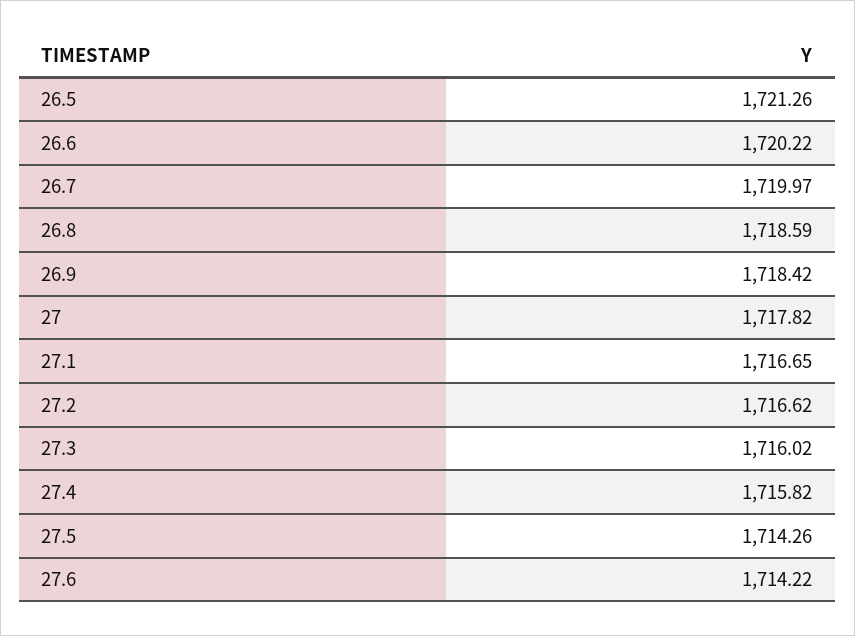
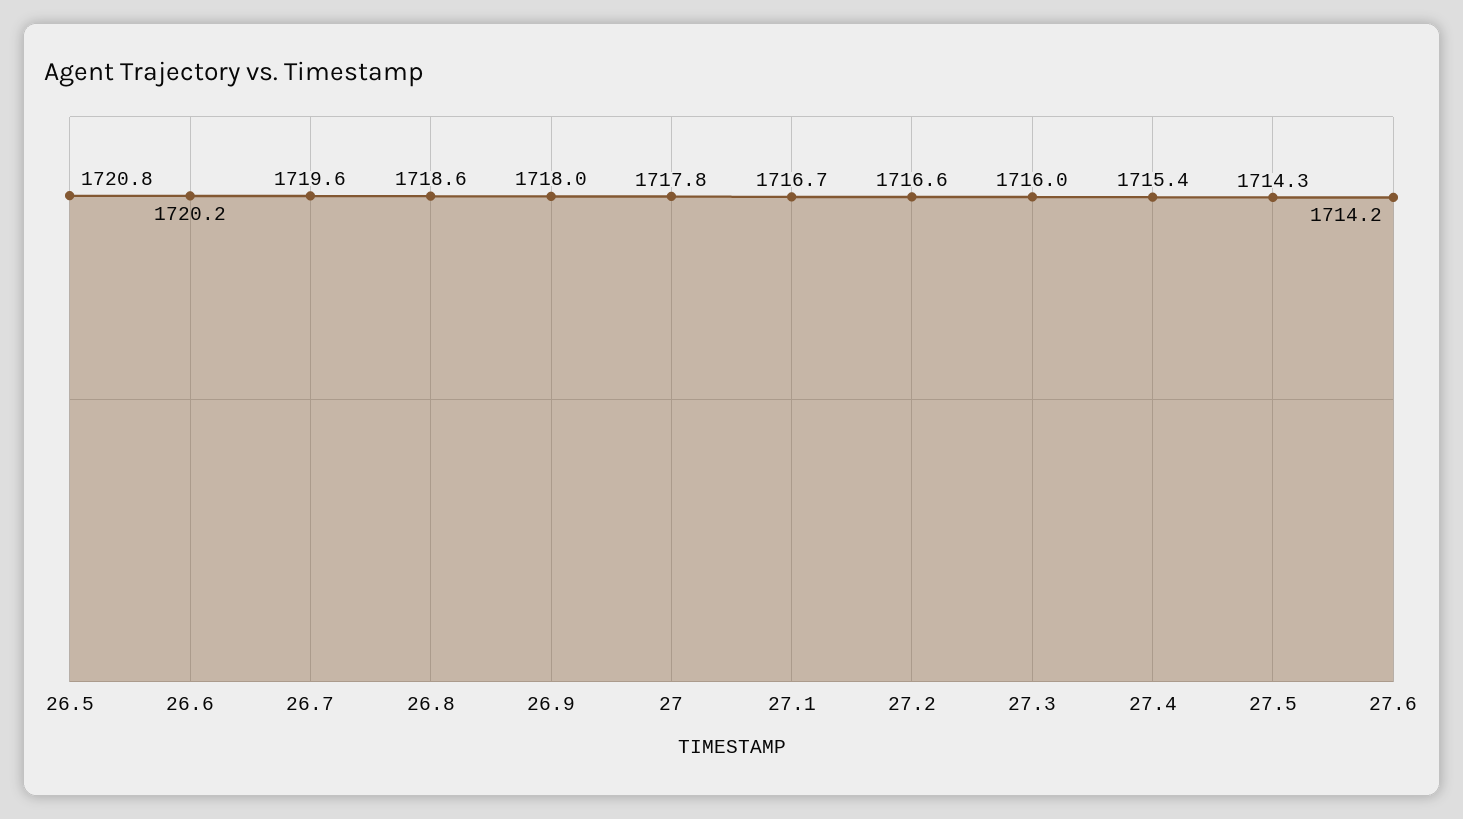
26.5: 1721.26 -> 1720.8
26.7: 1719.97 -> 1719.6
26.9: 1718.42 -> 1718
27.4: 1715.82 -> 1715.4

